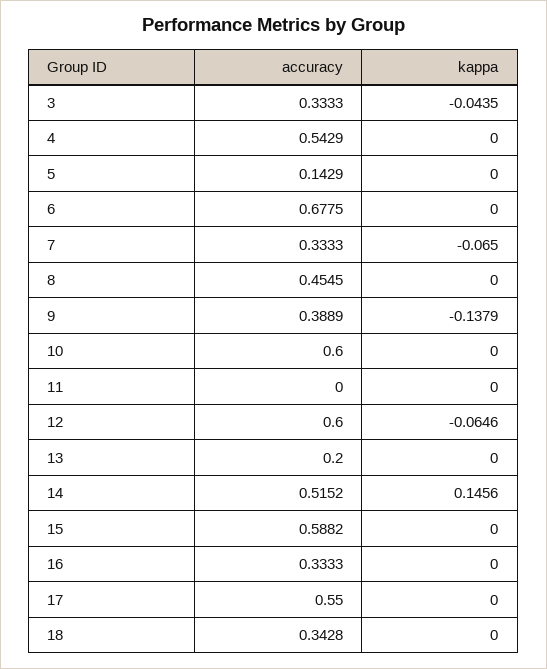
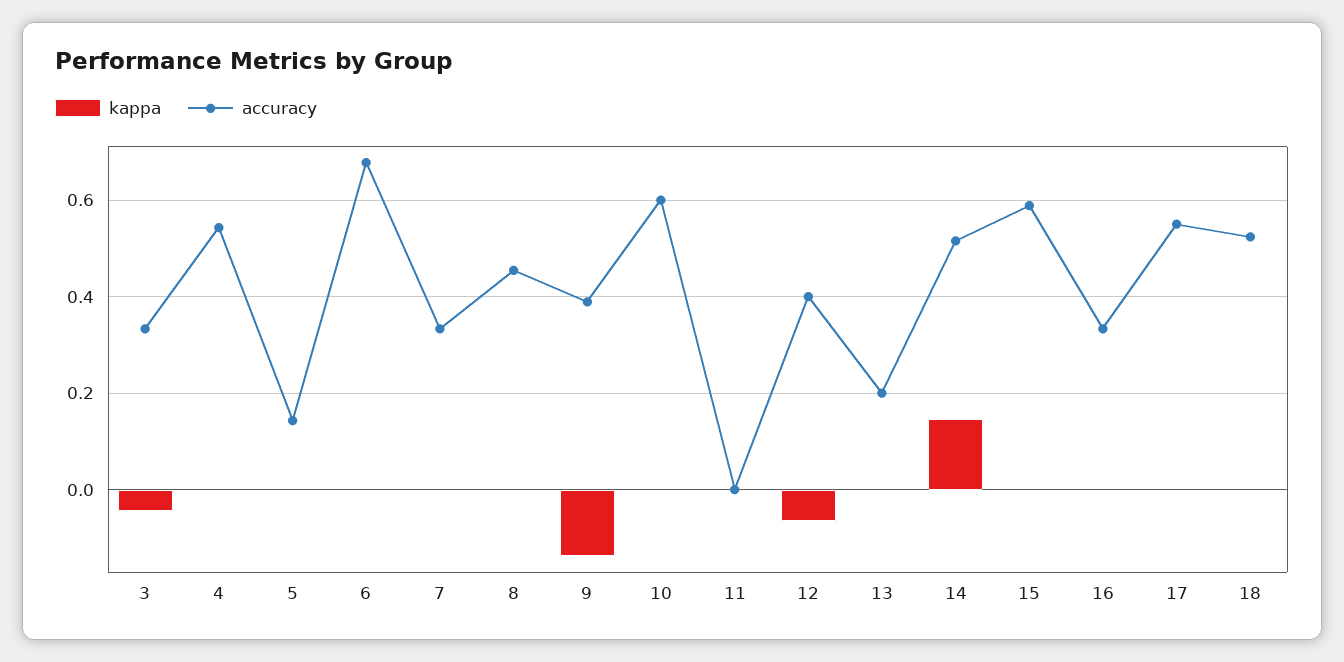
kappa, 7: -0.065 -> 0
accuracy, 12: 0.6 -> 0.4
accuracy, 18: 0.3428 -> 0.52

